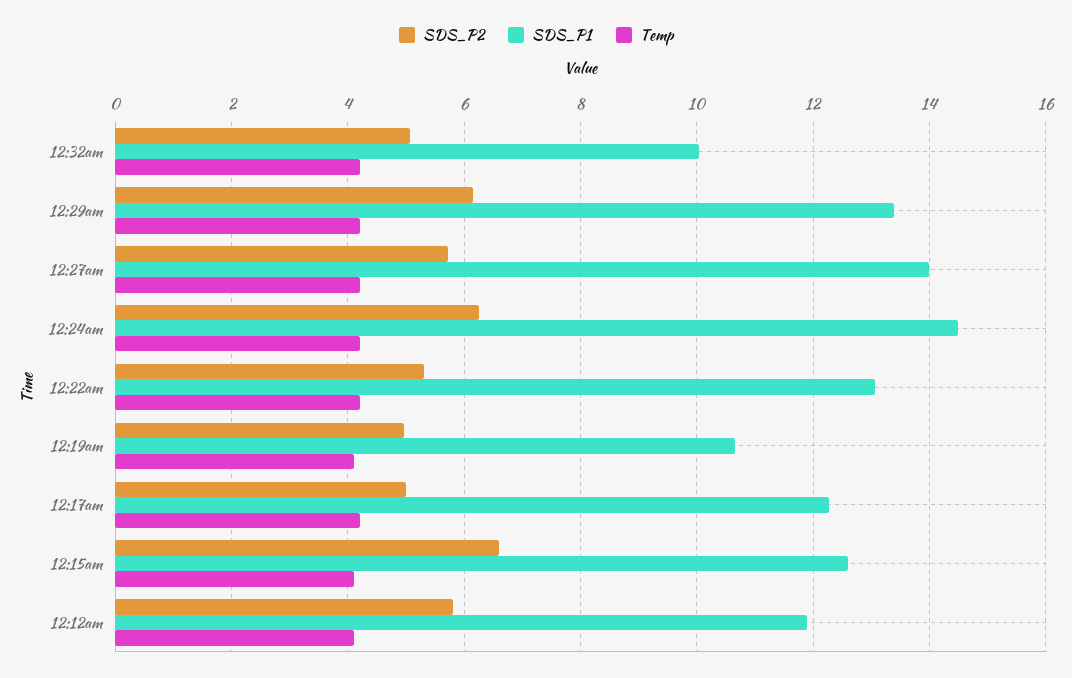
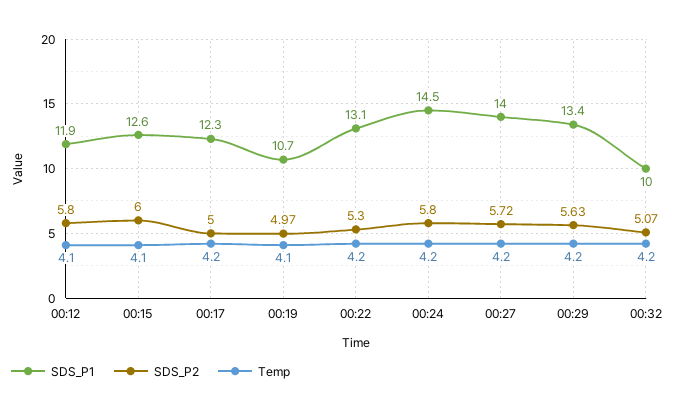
SDS_P2, 12:29am: 6.2 -> 5.63
SDS_P2, 12:24am: 6.2 -> 5.8
SDS_P2, 12:15am: 6.6 -> 6

